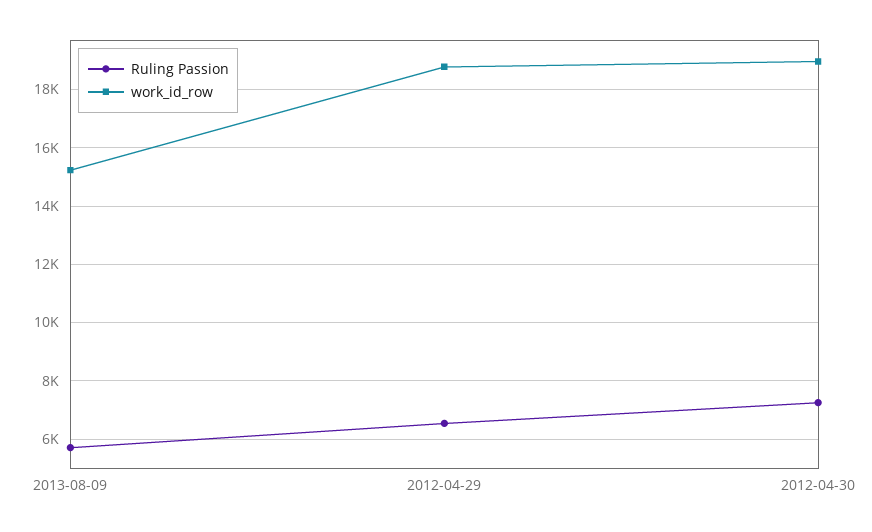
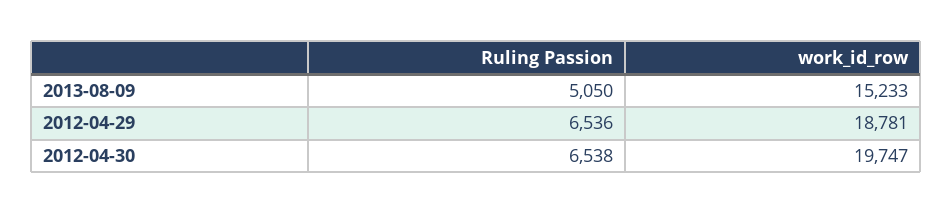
Ruling Passion, 2013-08-09: 5750 -> 5050
Ruling Passion, 2012-04-30: 7250 -> 6538
work_id_row, 2012-04-30: 19000 -> 19747

